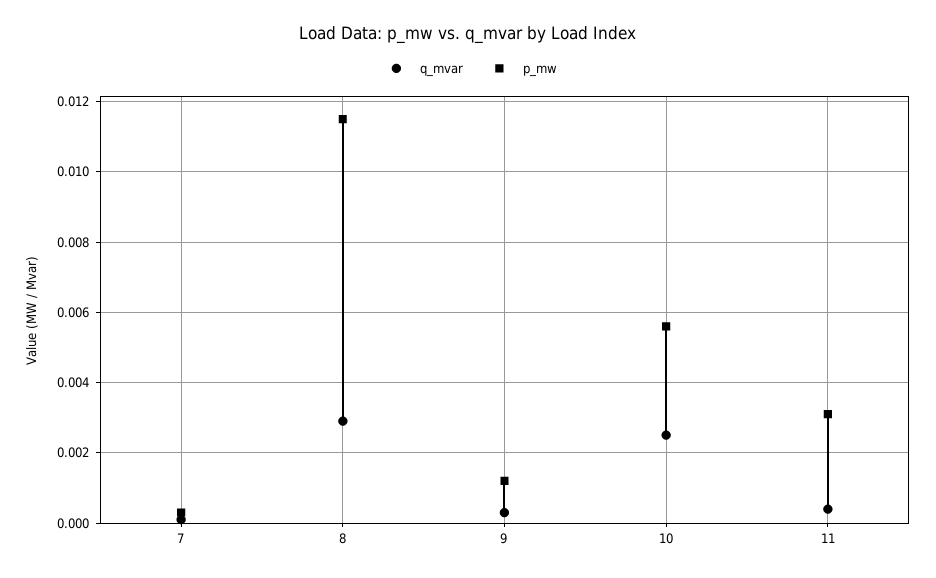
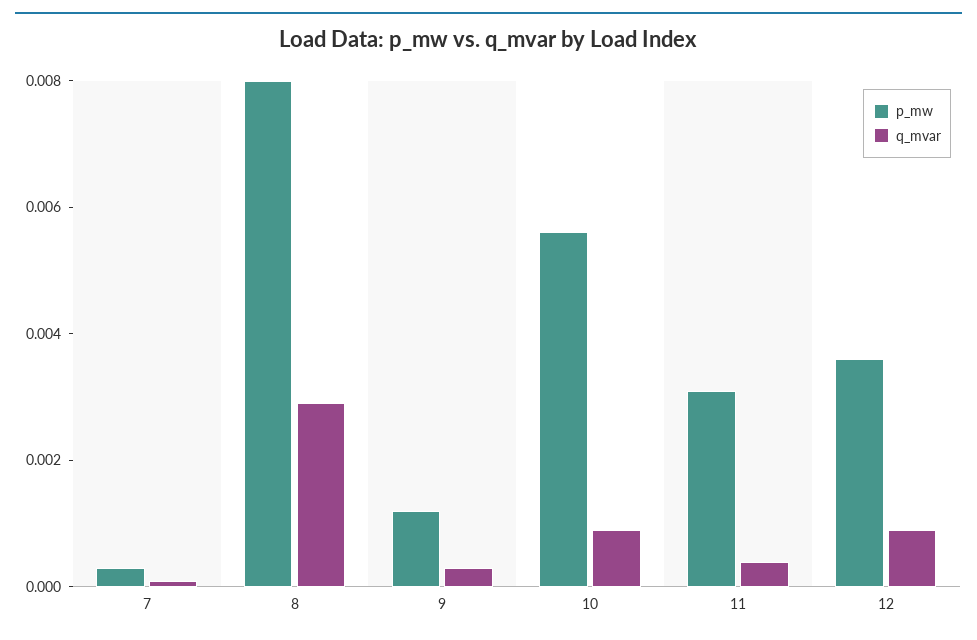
p_mw, 8: 0.0115 -> 0.008
q_mvar, 10: 0.0025 -> 0.001
p_mw, 12: none -> 0.0035
q_mvar, 12: none -> 0.001

